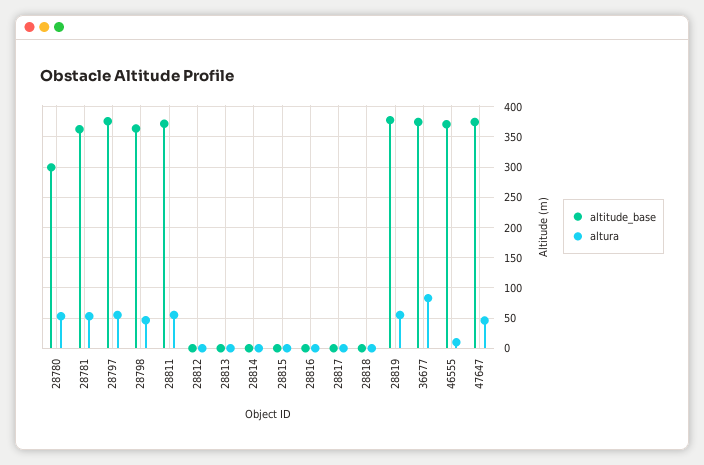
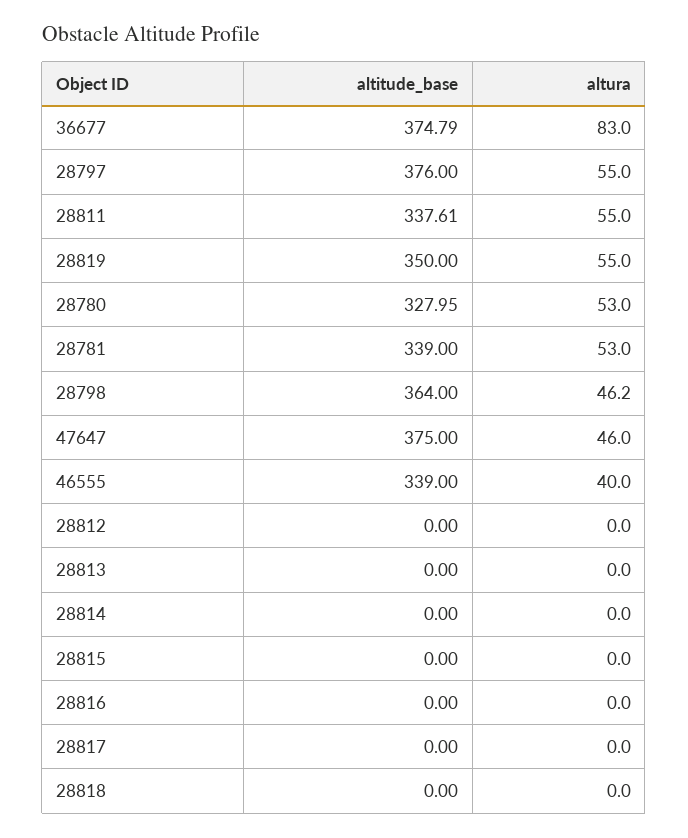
altitude_base, 28780: 300 -> 327.95
altitude_base, 28781: 360 -> 339
altitude_base, 28811: 370 -> 337.61
altitude_base, 28819: 380 -> 350
altitude_base, 46555: 370 -> 339
altura, 46555: 10 -> 40

